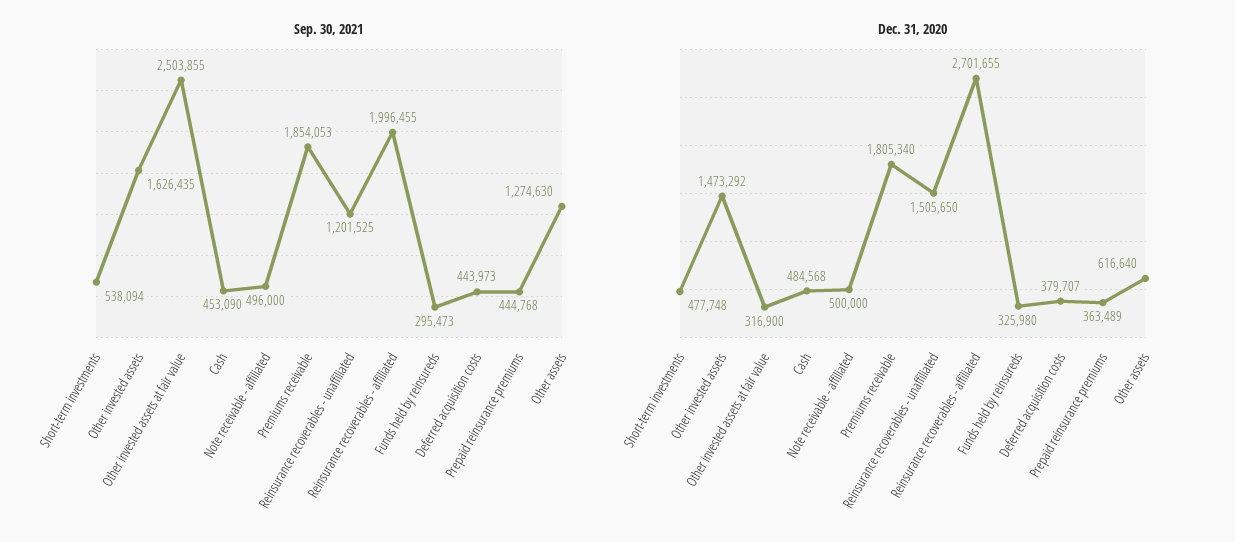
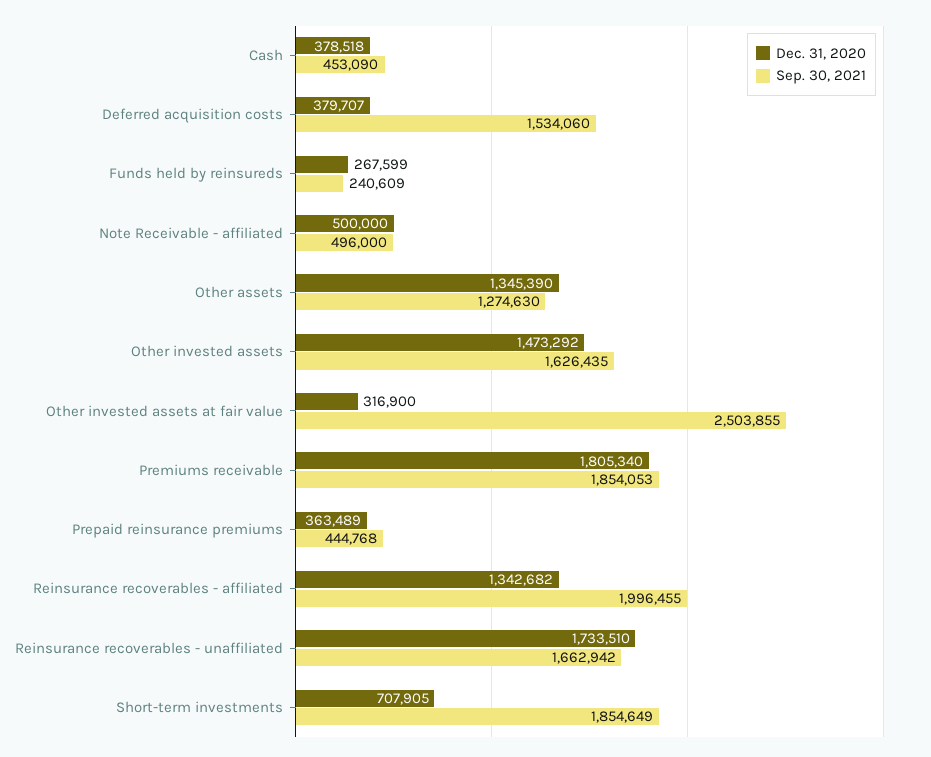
Sep. 30, 2021, Short-term investments: 538094 -> 1854649
Sep. 30, 2021, Reinsurance recoverables - unaffiliated: 1201525 -> 1662942
Sep. 30, 2021, Funds held by reinsureds: 295473 -> 240609
Sep. 30, 2021, Deferred acquisition costs: 443973 -> 1534060
Dec. 31, 2020, Short-term investments: 477748 -> 707905
Dec. 31, 2020, Cash: 484568 -> 378518
Dec. 31, 2020, Reinsurance recoverables - unaffiliated: 1505650 -> 1733510
Dec. 31, 2020, Reinsurance recoverables - affiliated: 2701655 -> 1342682
Dec. 31, 2020, Funds held by reinsureds: 325980 -> 267599
Dec. 31, 2020, Other assets: 616640 -> 1345390

